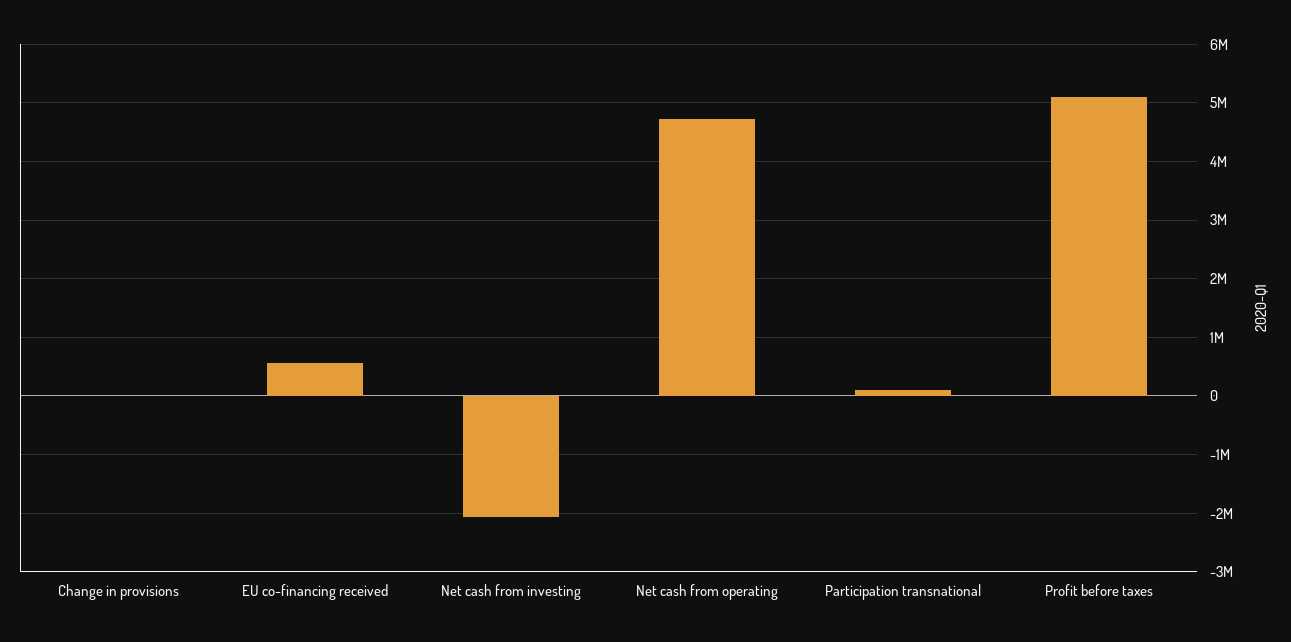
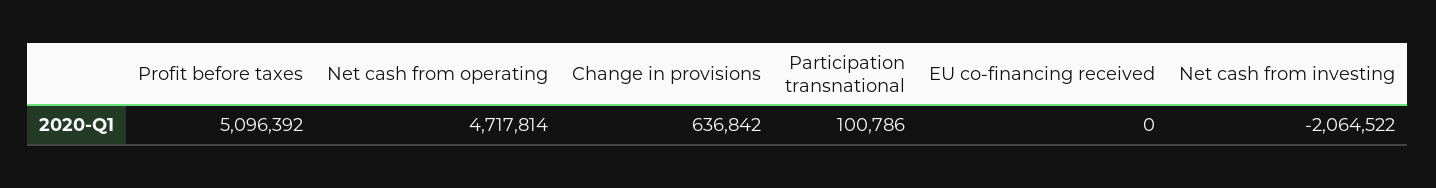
Change in provisions: 0 -> 636842
EU co-financing received: 600000 -> 0

